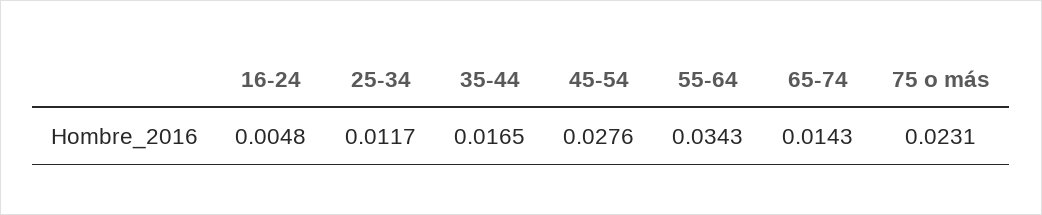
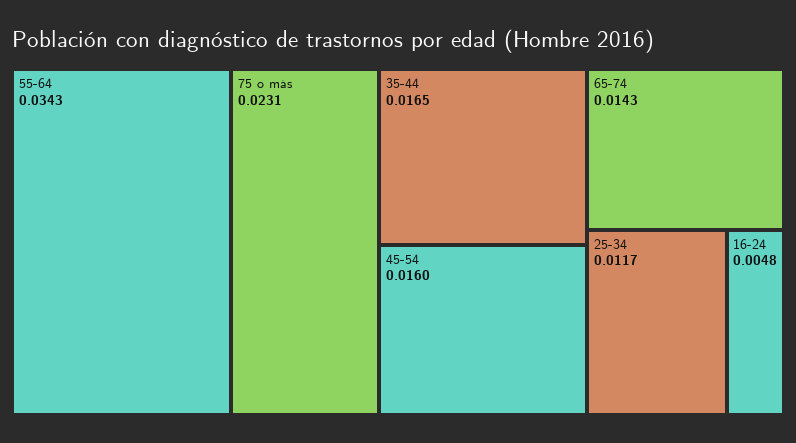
45-54: 0.0276 -> 0.016

